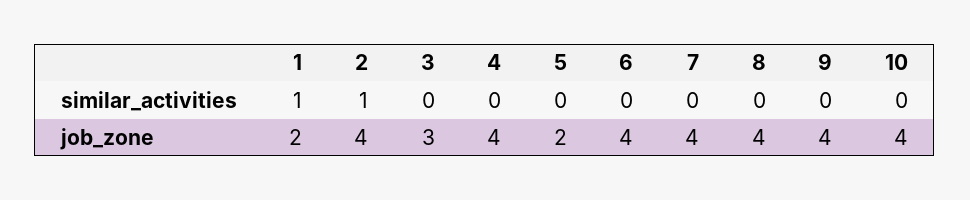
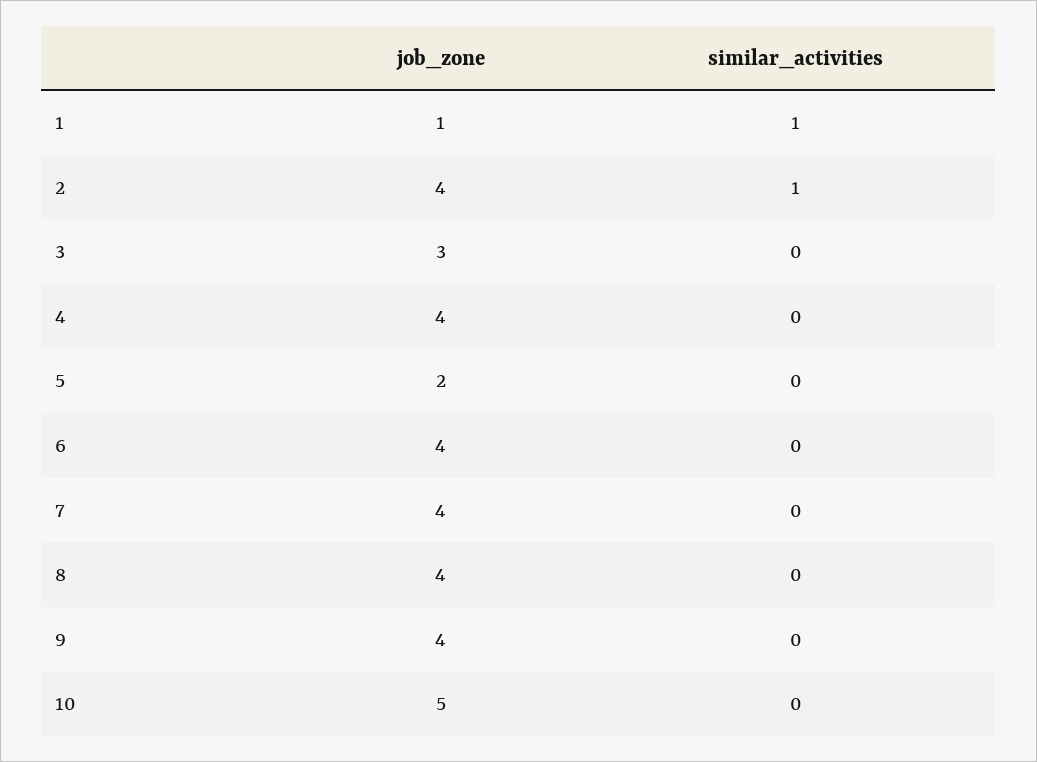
1, job_zone: 2 -> 1
10, job_zone: 4 -> 5

